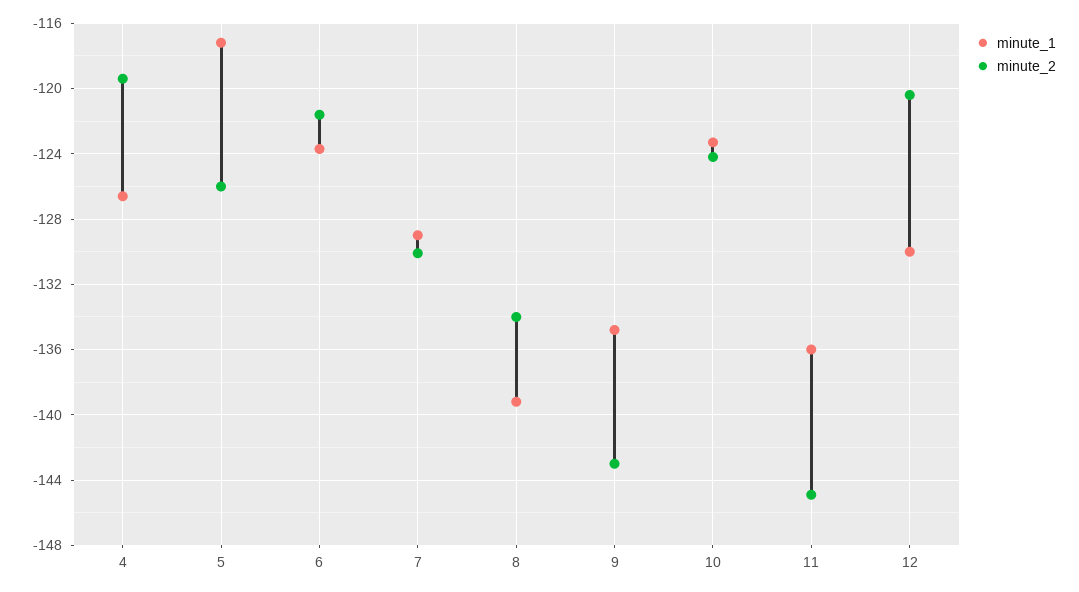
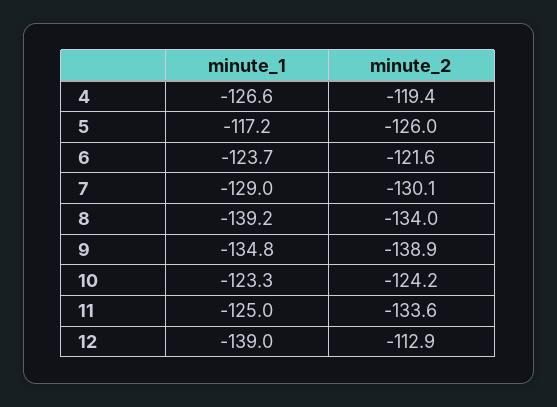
minute_2, 9: -143 -> -138.9
minute_1, 11: -136 -> -125
minute_2, 11: -145 -> -133.6
minute_1, 12: -130 -> -139
minute_2, 12: -120.5 -> -112.9

